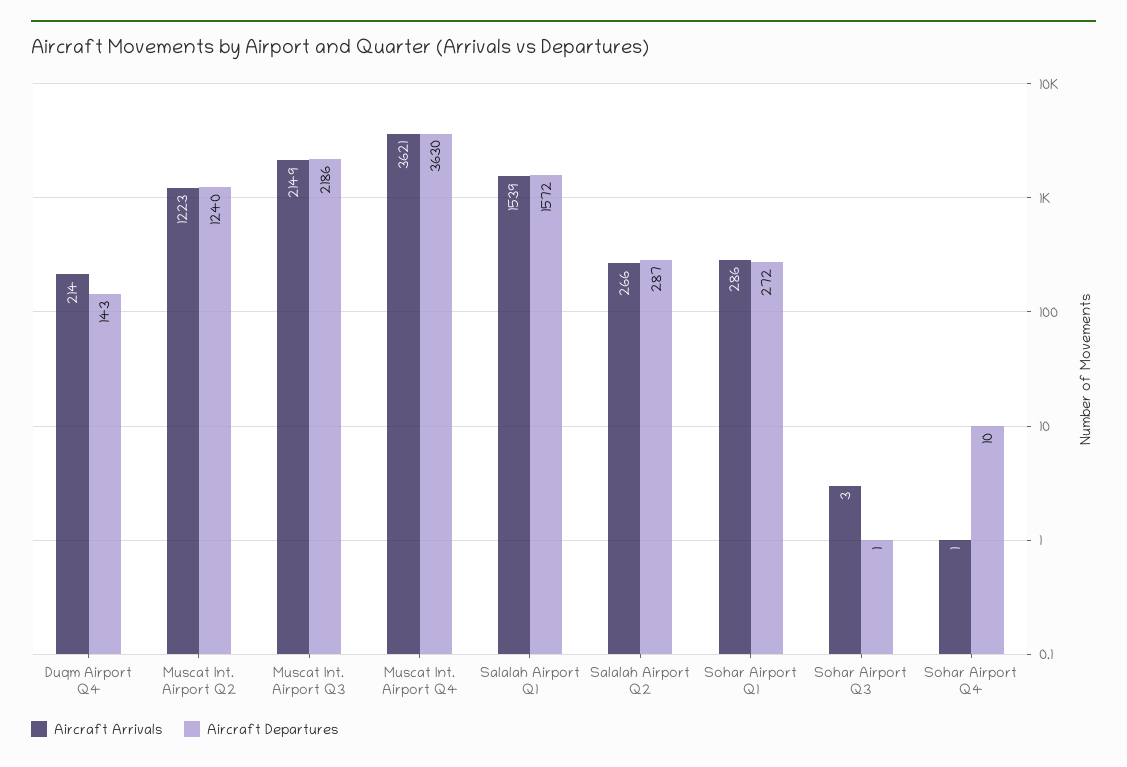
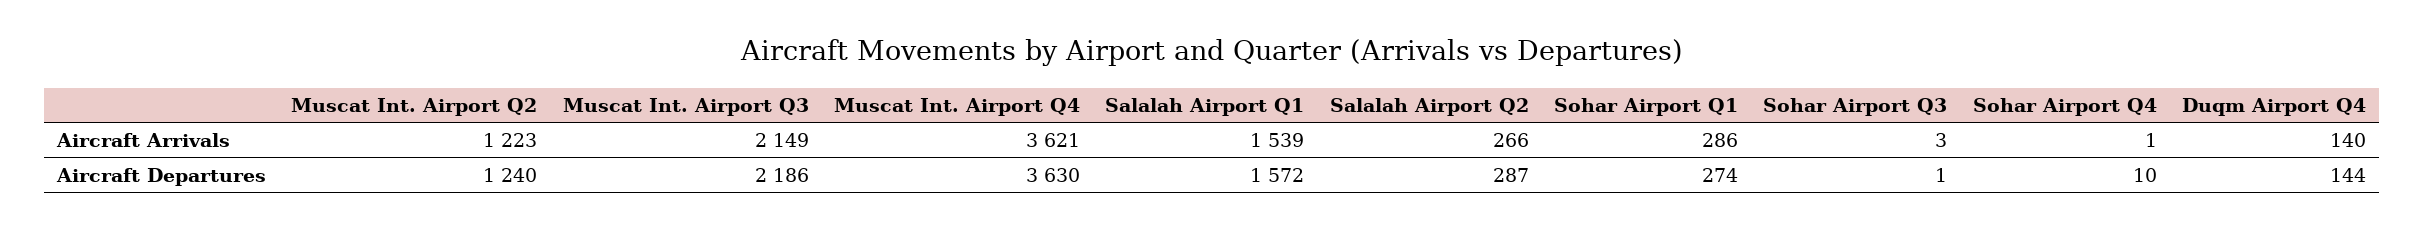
Aircraft Arrivals, Duqm Airport Q4: 214 -> 140
Aircraft Departures, Duqm Airport Q4: 143 -> 144
Aircraft Departures, Sohar Airport Q1: 272 -> 274

